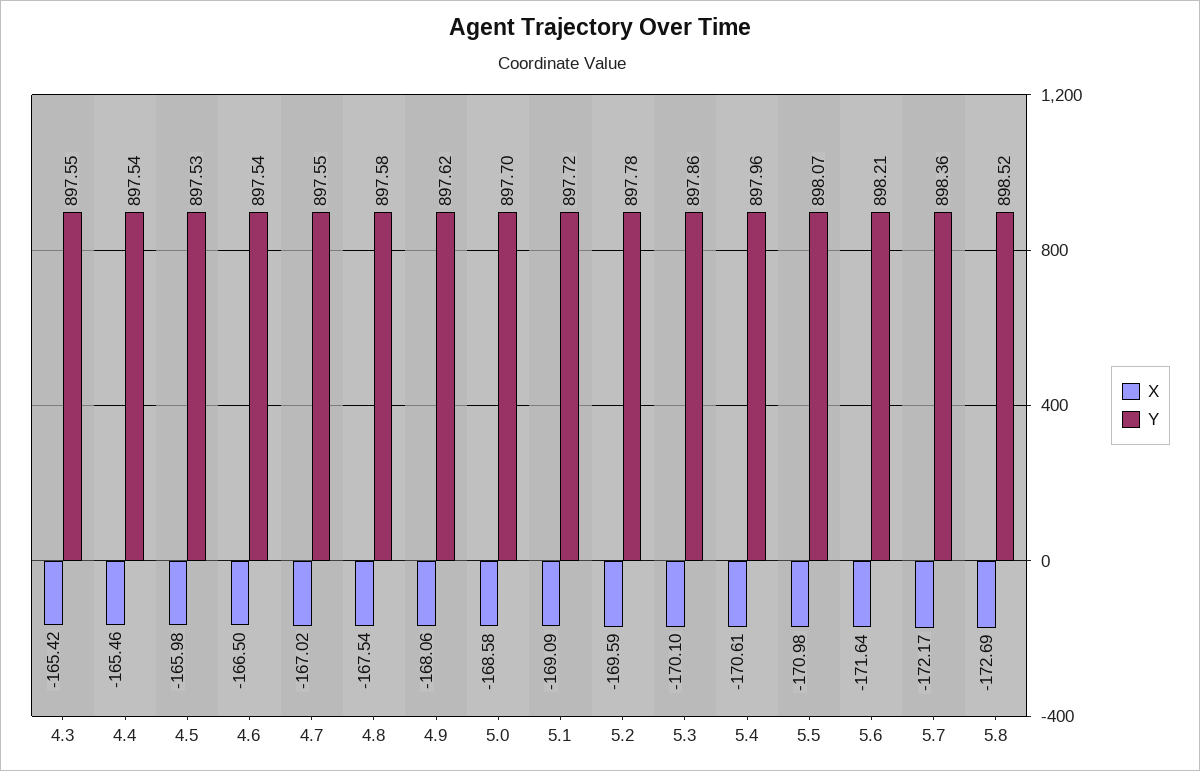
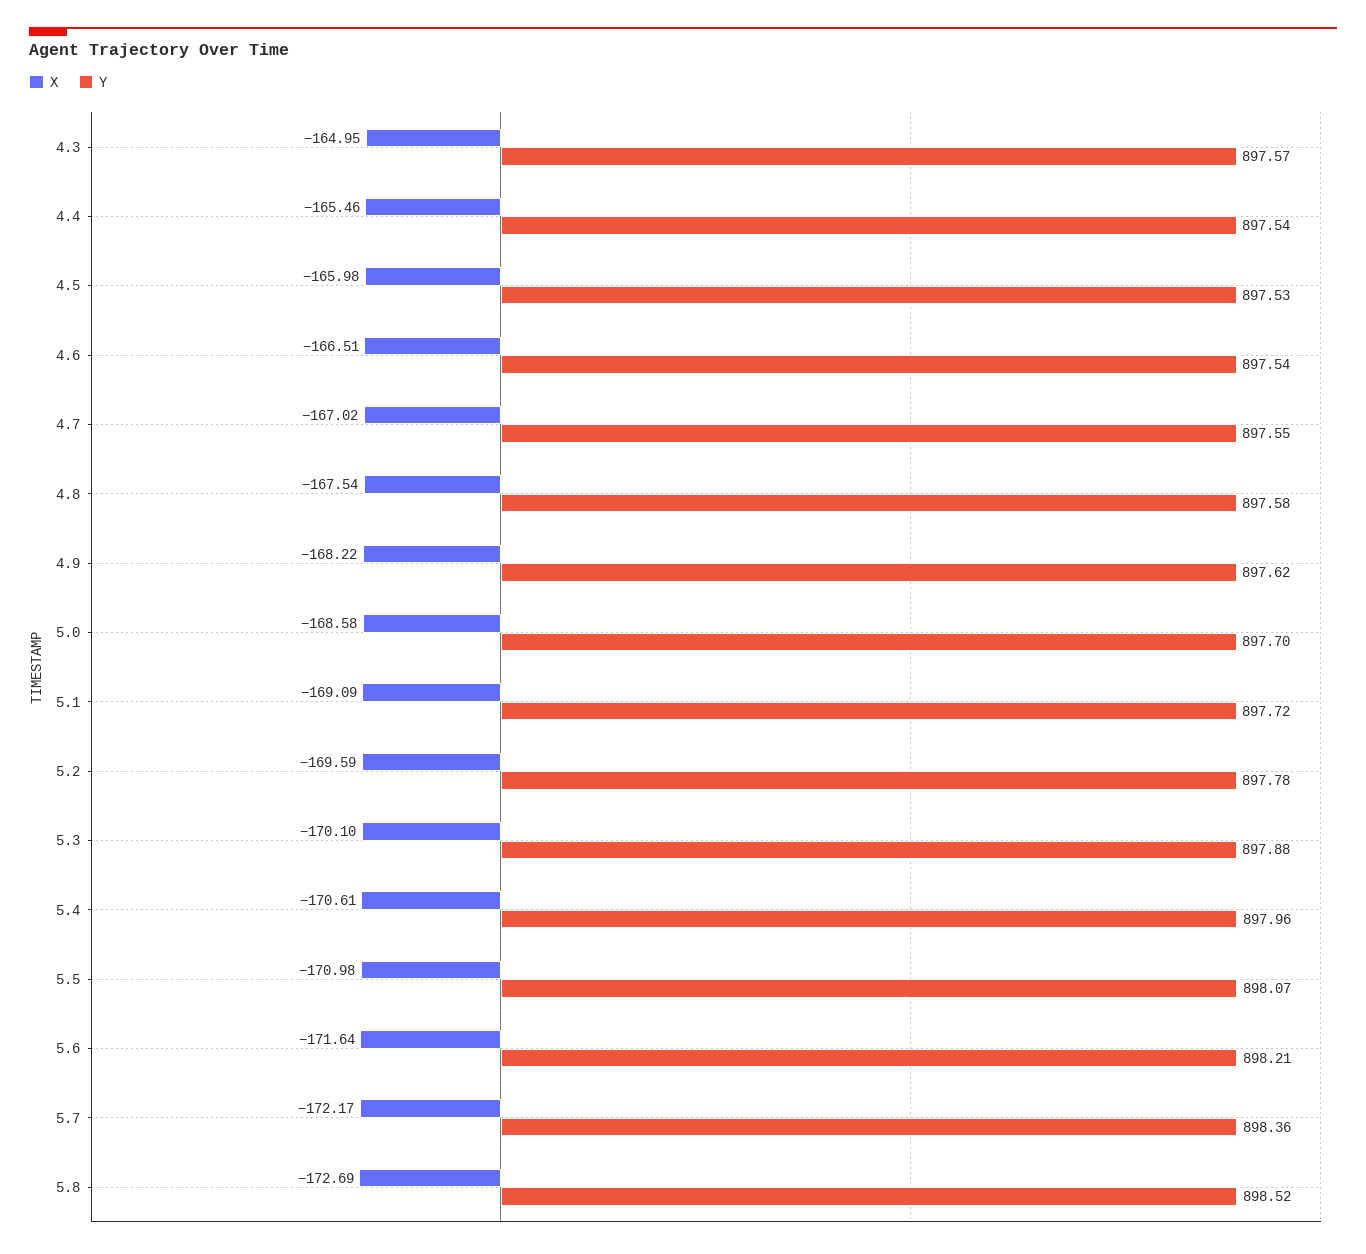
X, 4.3: -165.42 -> -164.95
Y, 4.3: 897.55 -> 897.57
X, 4.6: -166.5 -> -166.51
X, 4.9: -168.06 -> -168.22
Y, 5.3: 897.86 -> 897.88

